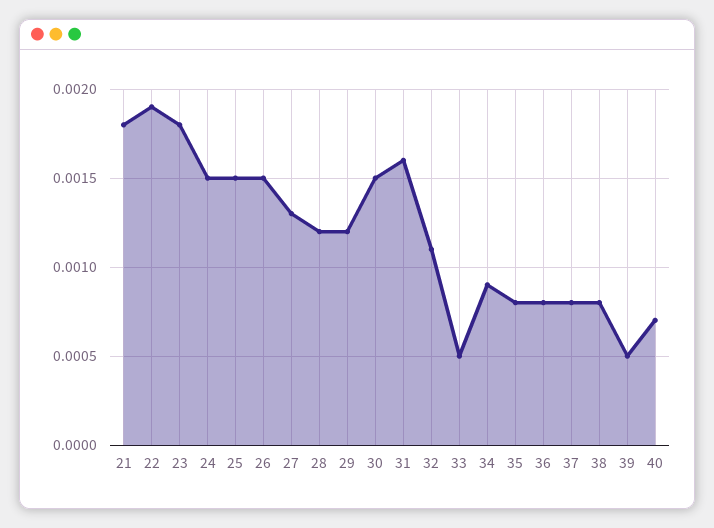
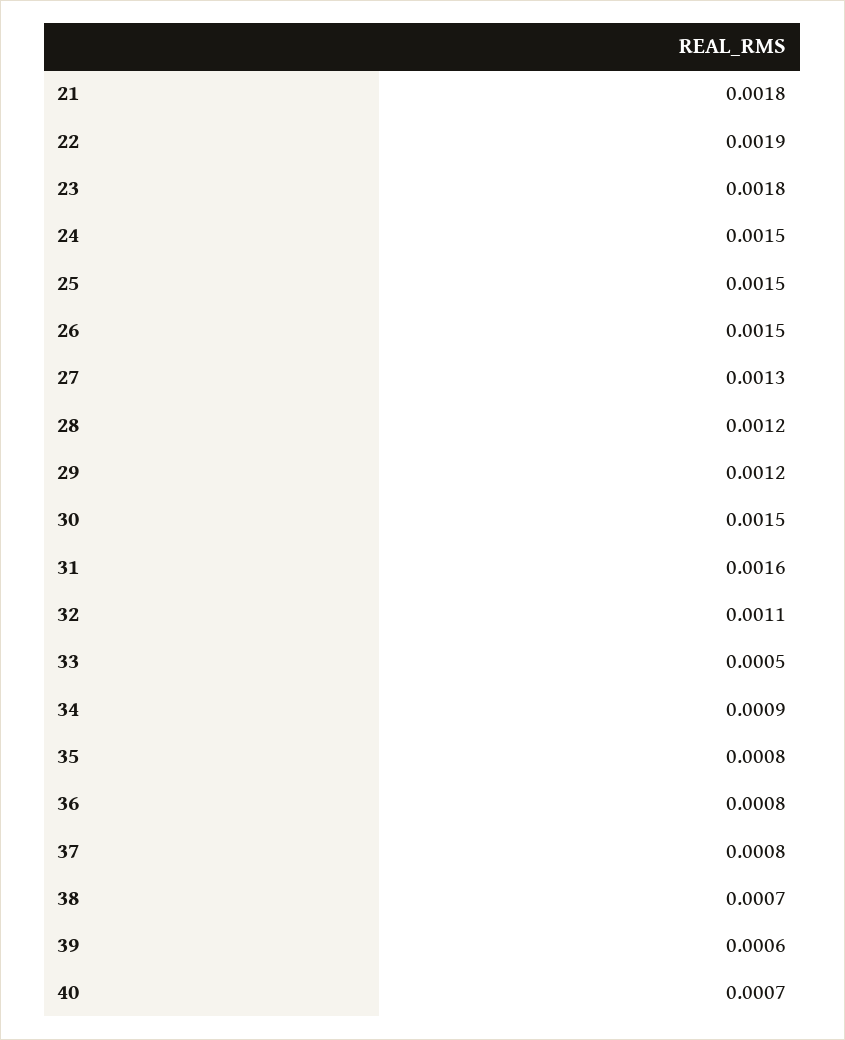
38: 0.0008 -> 0.0007
39: 0.0005 -> 0.0006

